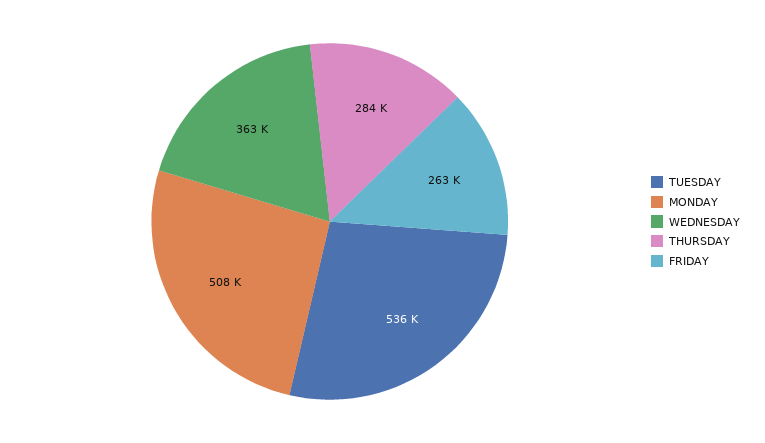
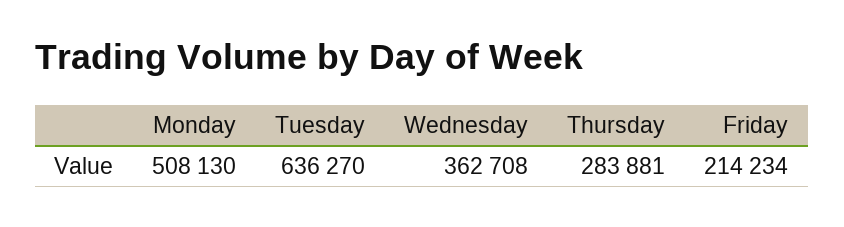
TUESDAY: 536000 -> 636270
FRIDAY: 263000 -> 214234

